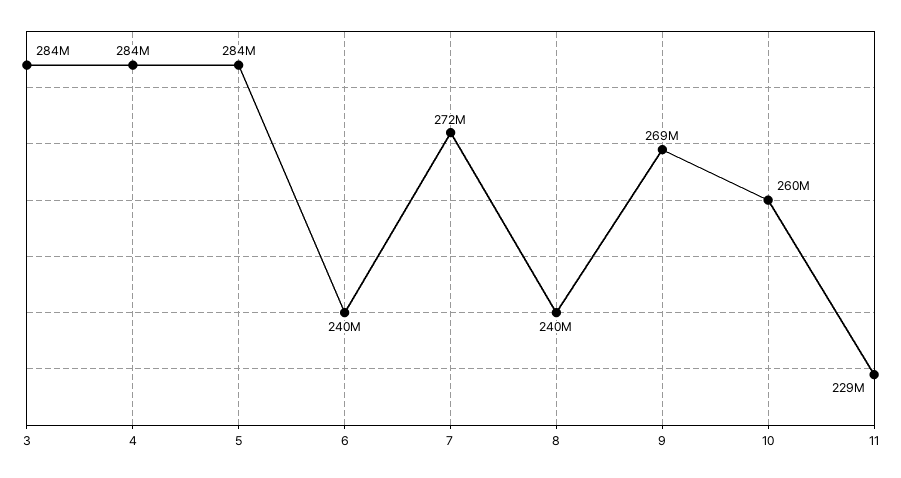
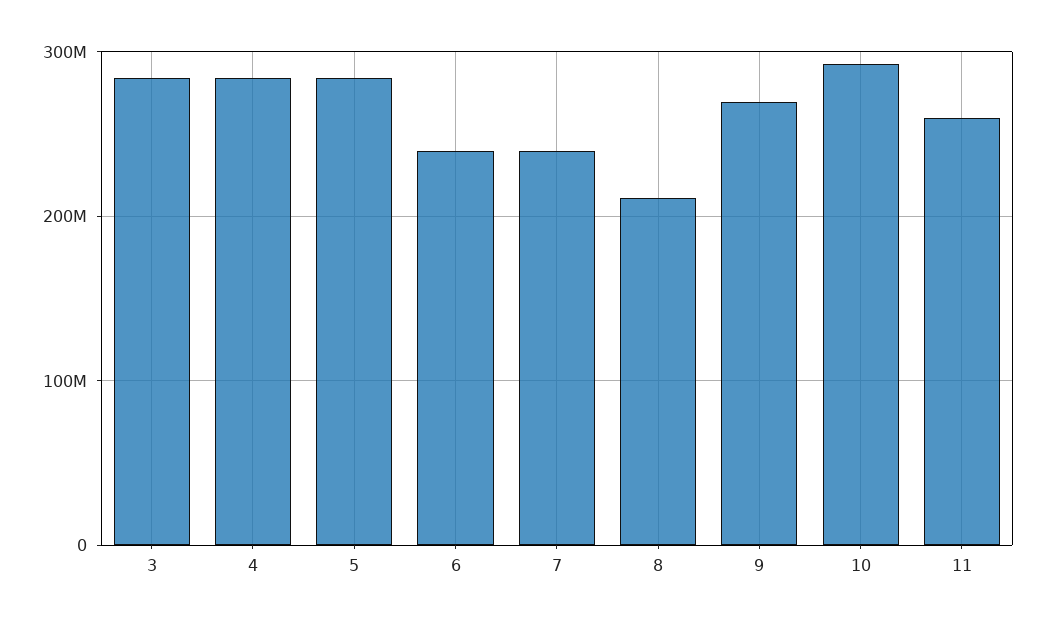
7: 272000000 -> 240000000
8: 240000000 -> 210000000
10: 260000000 -> 290000000
11: 229000000 -> 260000000

